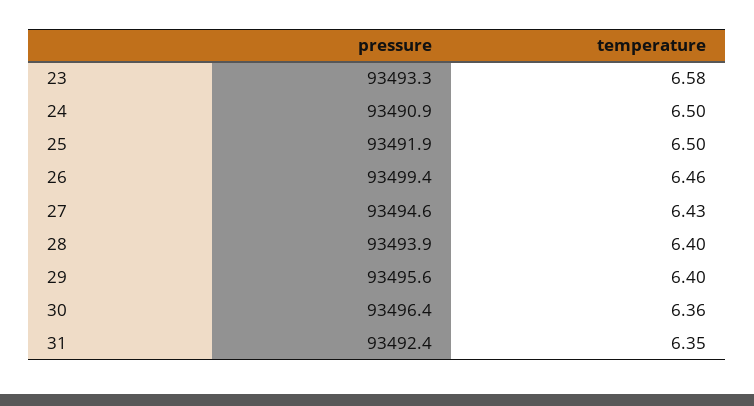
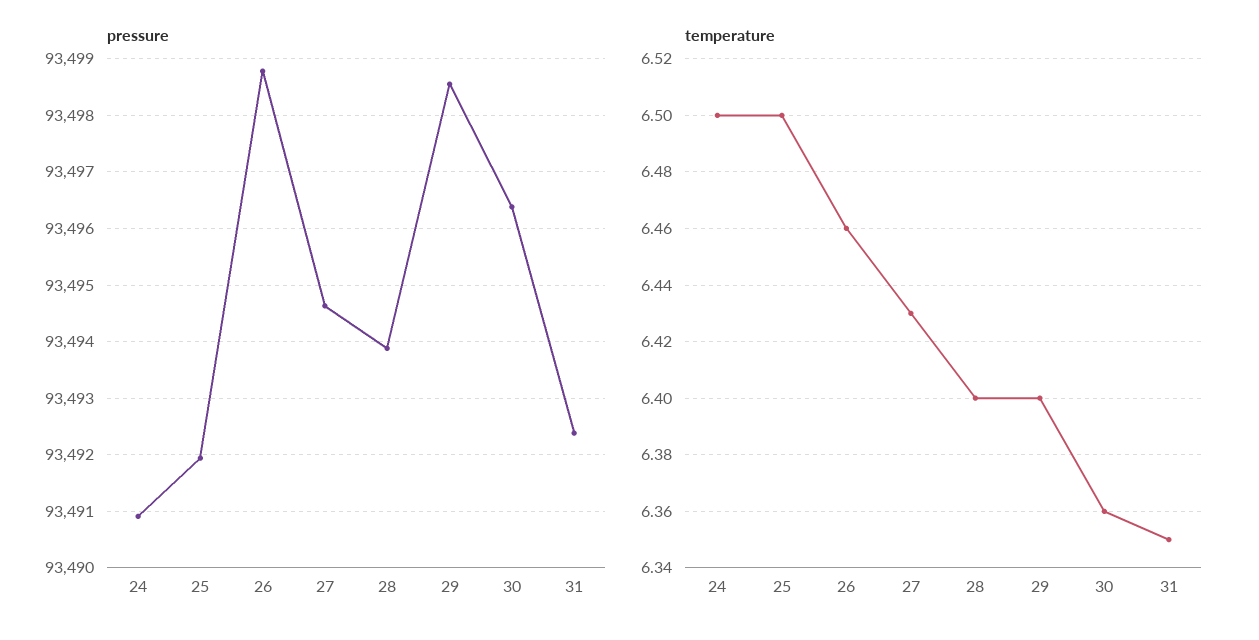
pressure, 23: 93493.3 -> none
temperature, 23: 6.58 -> none
pressure, 26: 93499.4 -> 93498.8
pressure, 29: 93495.6 -> 93498.6

